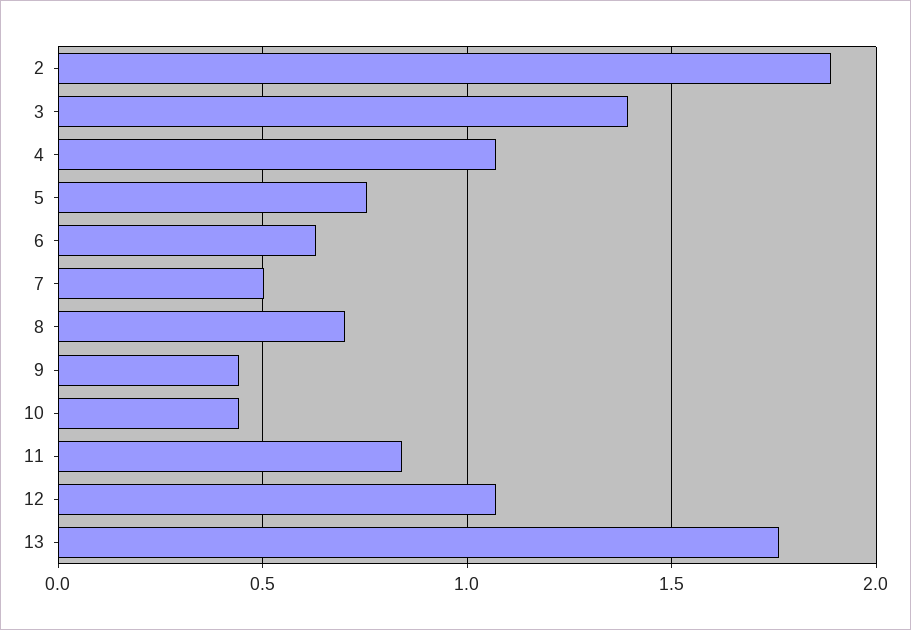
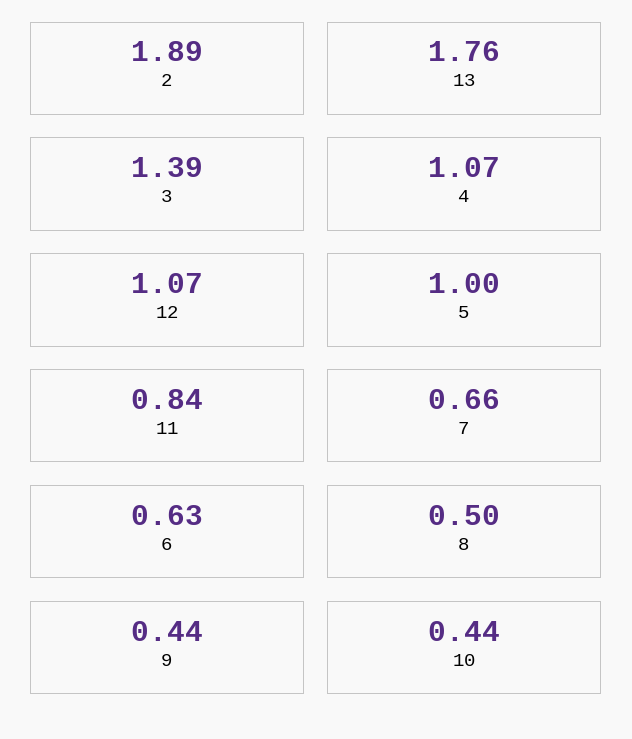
5: 0.75 -> 1
7: 0.5 -> 0.66
8: 0.7 -> 0.5

